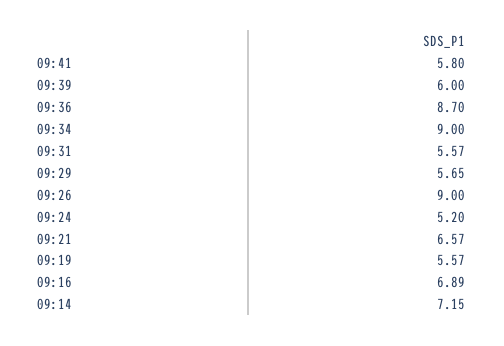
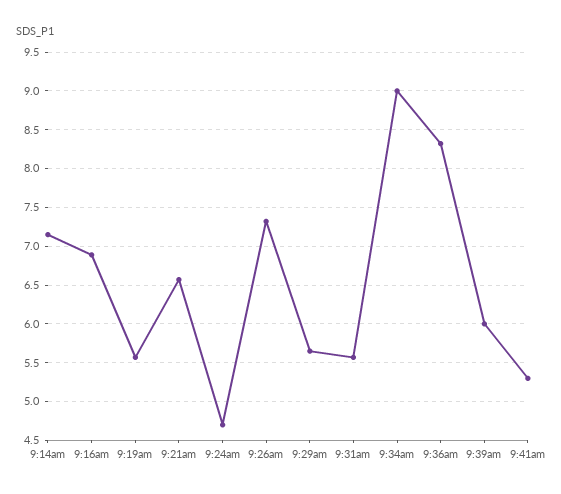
09:41: 5.8 -> 5.3
09:36: 8.7 -> 8.3
09:26: 9 -> 7.3
09:24: 5.2 -> 4.7

